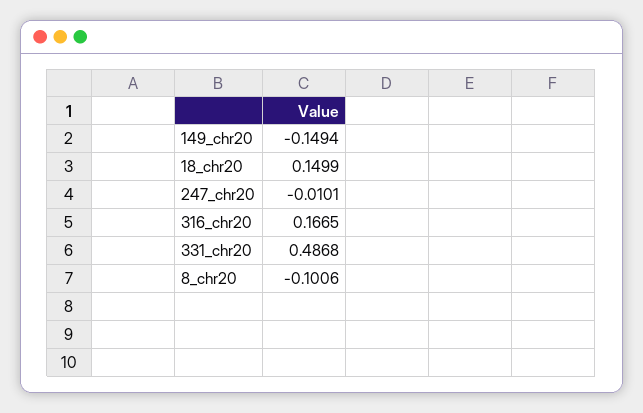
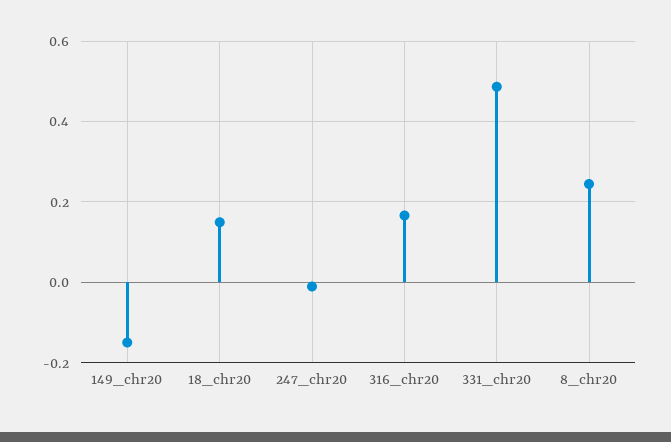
8_chr20: -0.1006 -> 0.24

